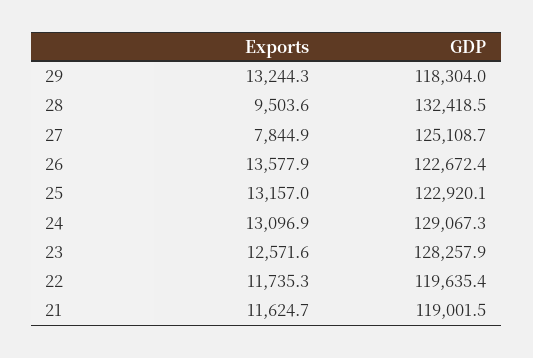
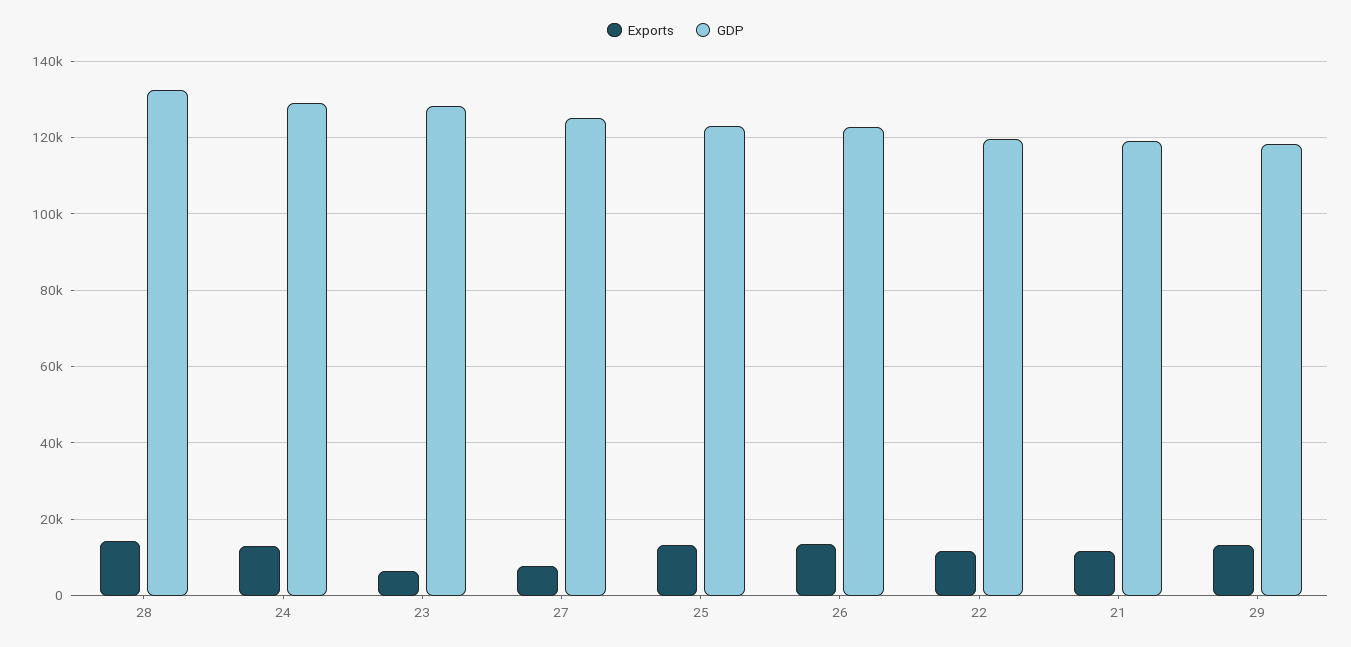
Exports, 28: 9503.6 -> 14000
Exports, 23: 12571.6 -> 6000

